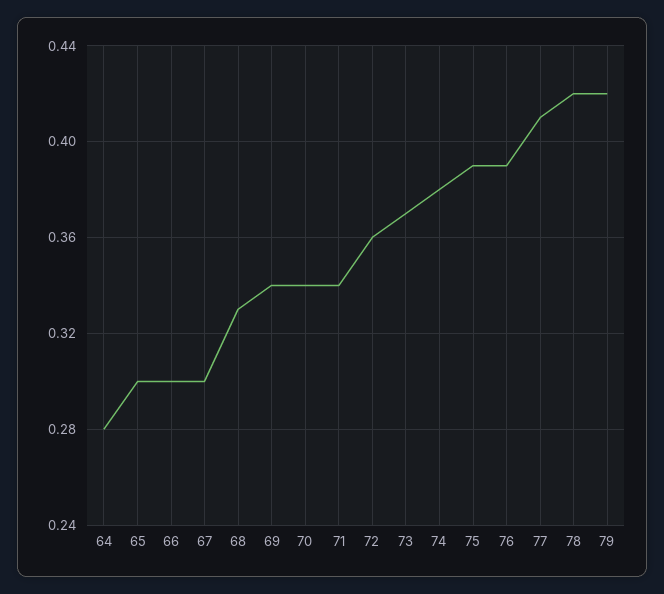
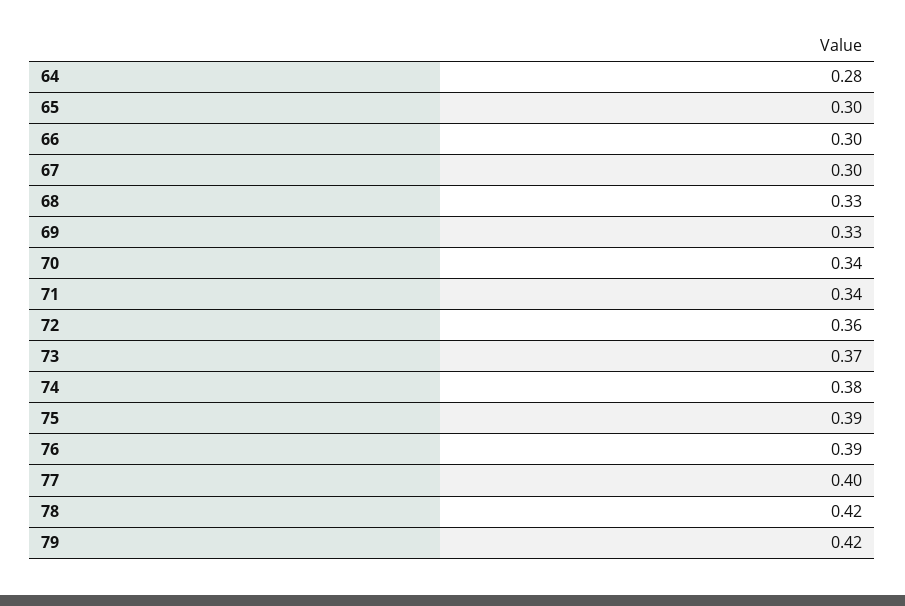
69: 0.34 -> 0.33
77: 0.41 -> 0.4

